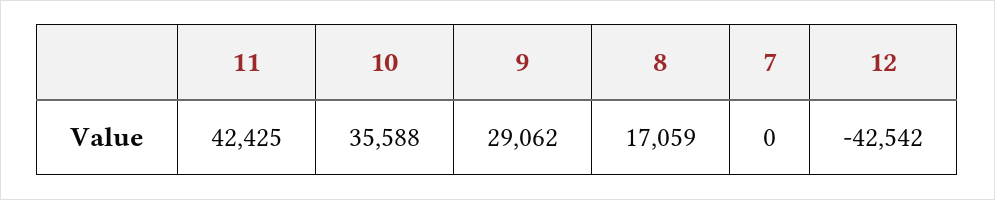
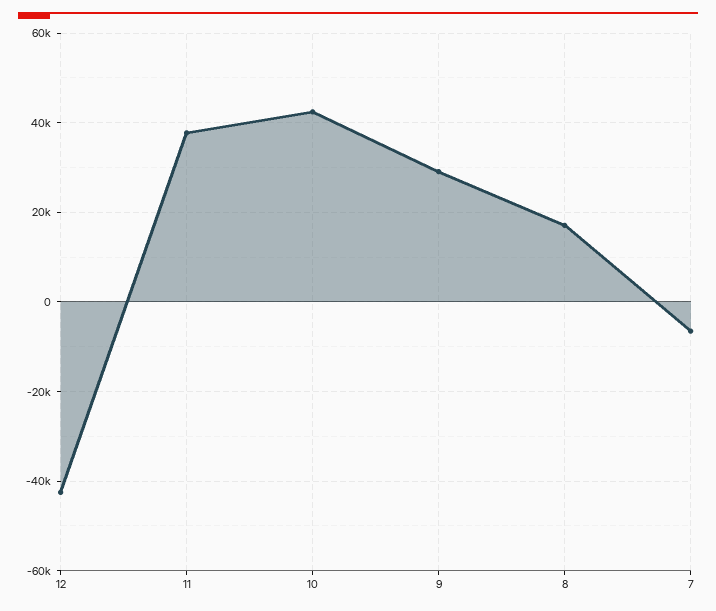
11: 42425 -> 38000
10: 35588 -> 42000
7: 0 -> -6000

